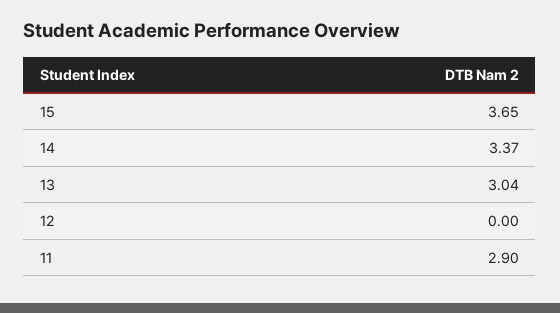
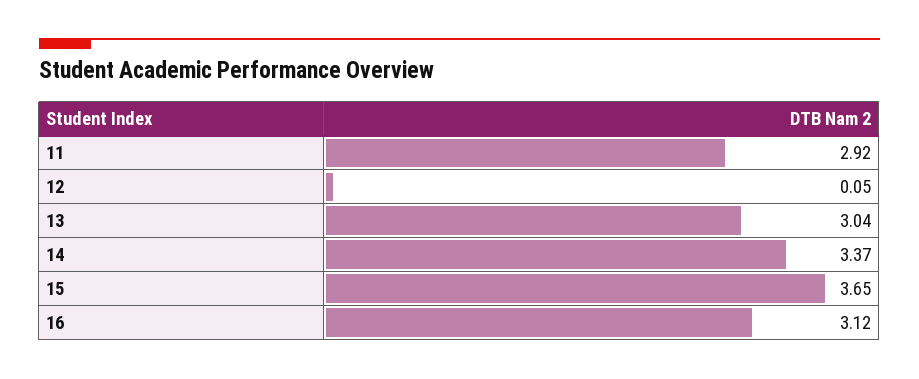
12: 0 -> 0.05
11: 2.9 -> 2.92
16: none -> 3.12

